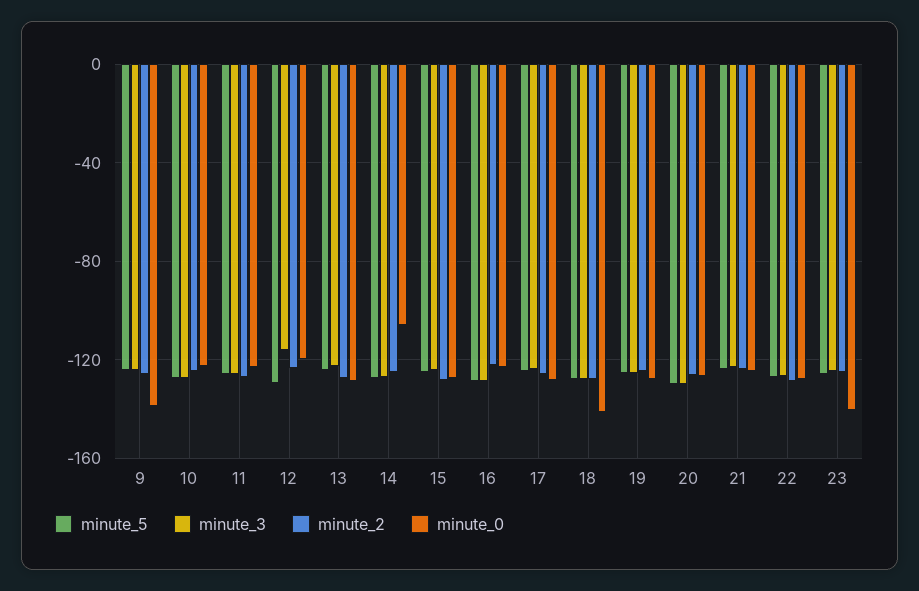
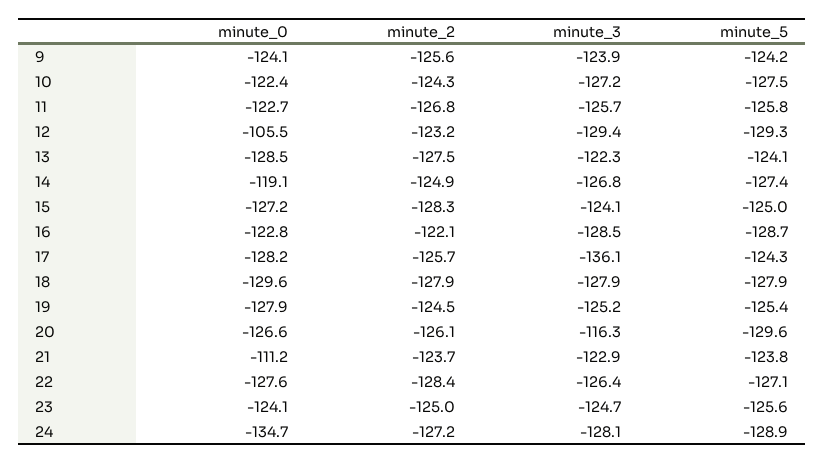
minute_0, 9: -140 -> -124.1
minute_3, 12: -115 -> -129.4
minute_0, 12: -120 -> -105.5
minute_0, 14: -105 -> -119.1
minute_3, 17: -125 -> -136.1
minute_0, 18: -140 -> -129.6
minute_3, 20: -130 -> -116.3
minute_0, 21: -125 -> -111.2
minute_0, 23: -140 -> -124.1
minute_0, 24: none -> -134.7
minute_2, 24: none -> -127.2
minute_3, 24: none -> -128.1
minute_5, 24: none -> -128.9

